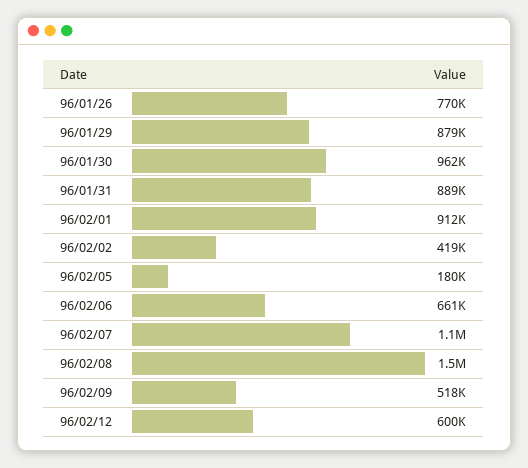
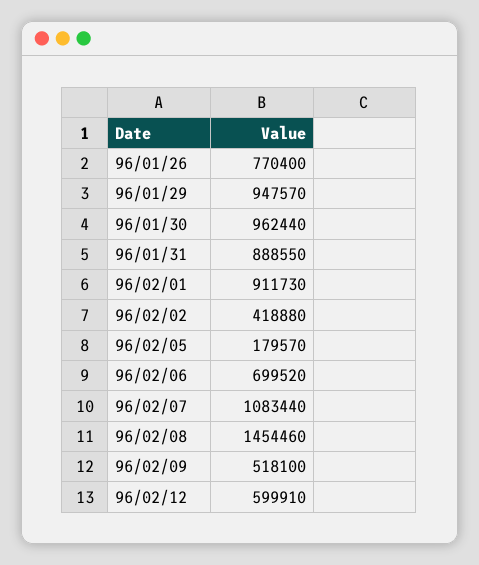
96/01/29: 879000 -> 947570
96/02/06: 661000 -> 699520

